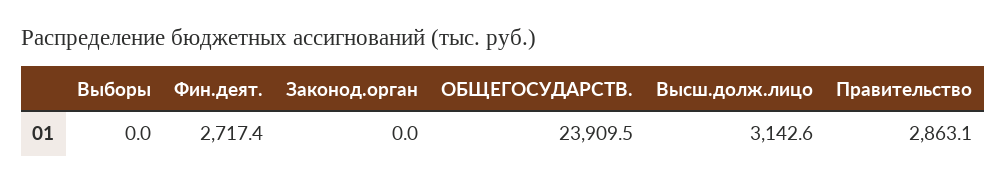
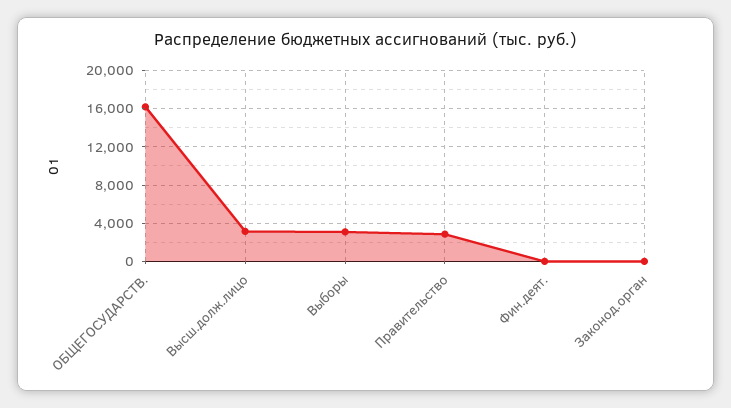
Выборы: 0 -> 3000
Фин.деят.: 2717.4 -> 0
ОБЩЕГОСУДАРСТВ.: 23909.5 -> 16000

